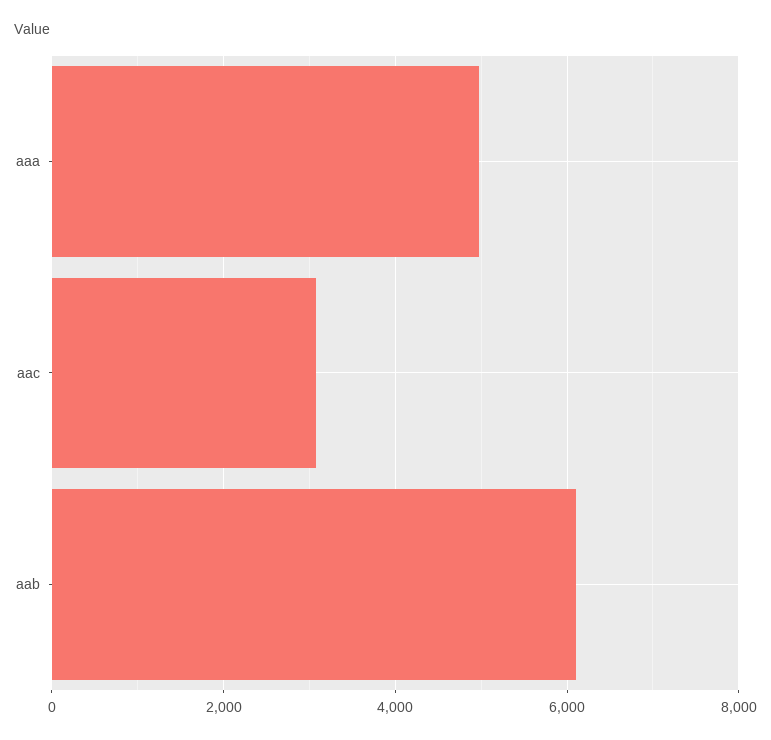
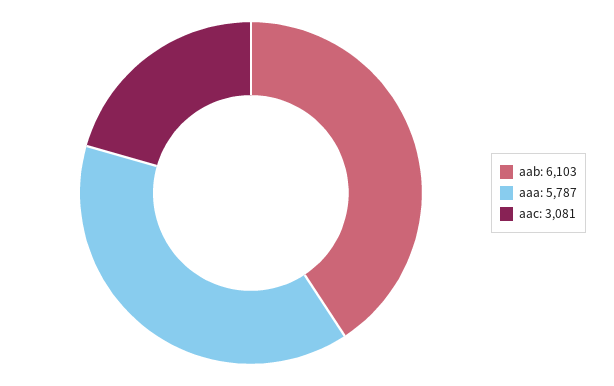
aaa: 5000 -> 5787

